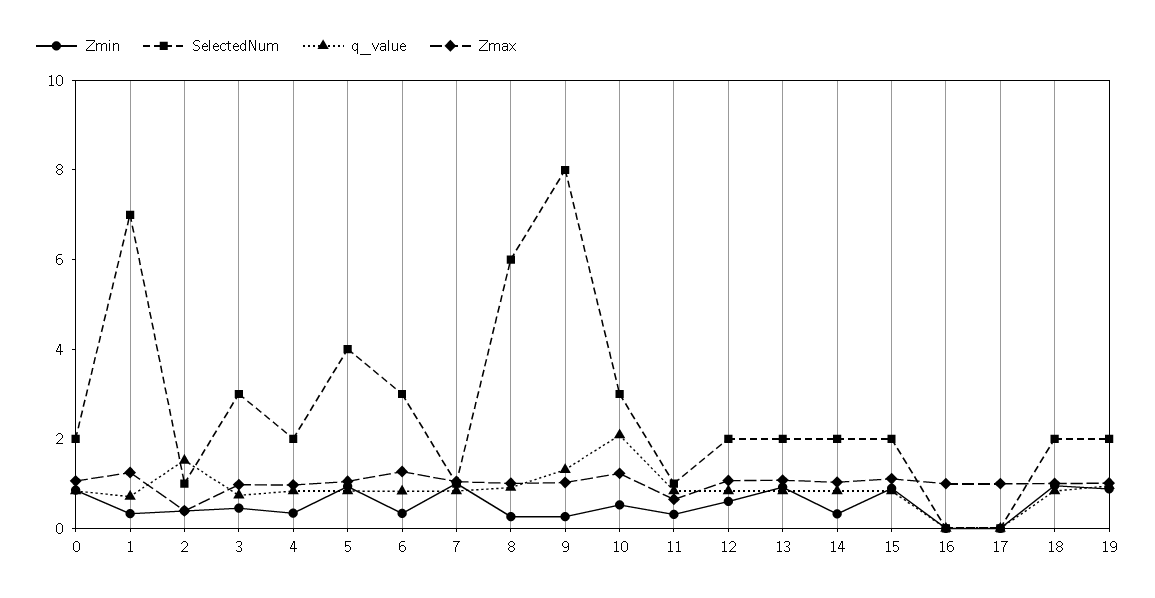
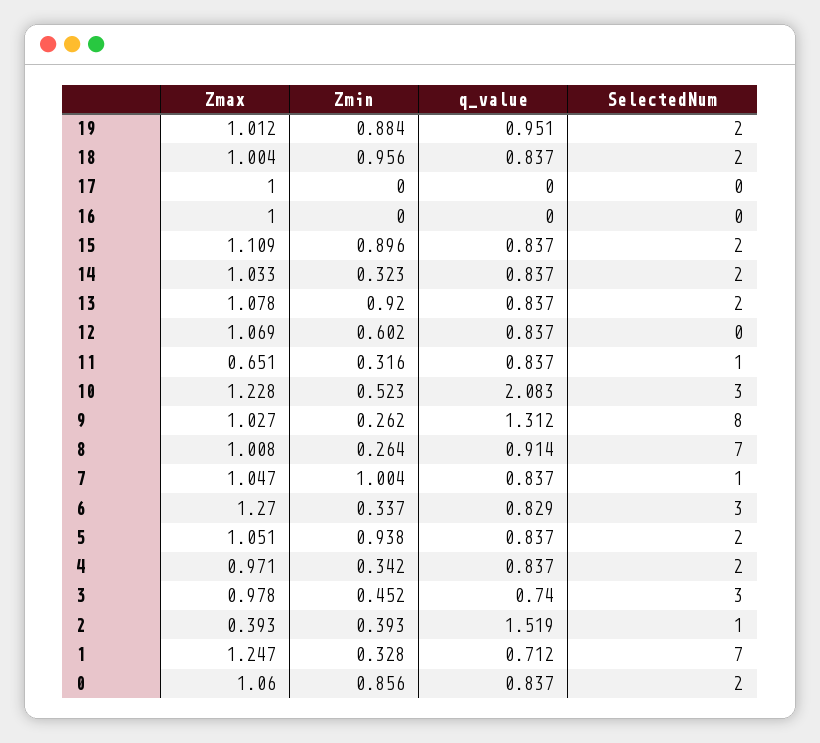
SelectedNum, 5: 4 -> 2
SelectedNum, 8: 6 -> 7
SelectedNum, 12: 2 -> 0

